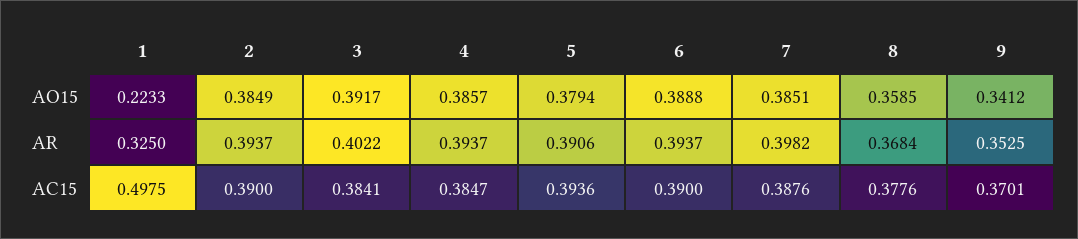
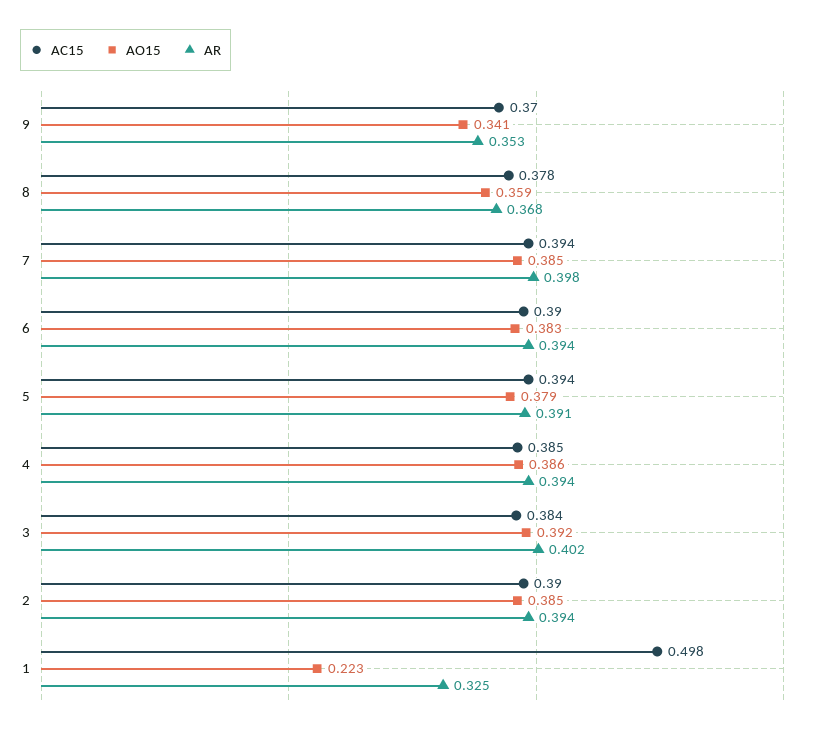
AO15, 6: 0.3888 -> 0.383
AC15, 7: 0.3876 -> 0.394

